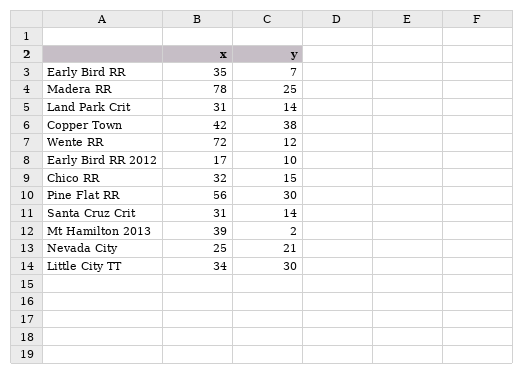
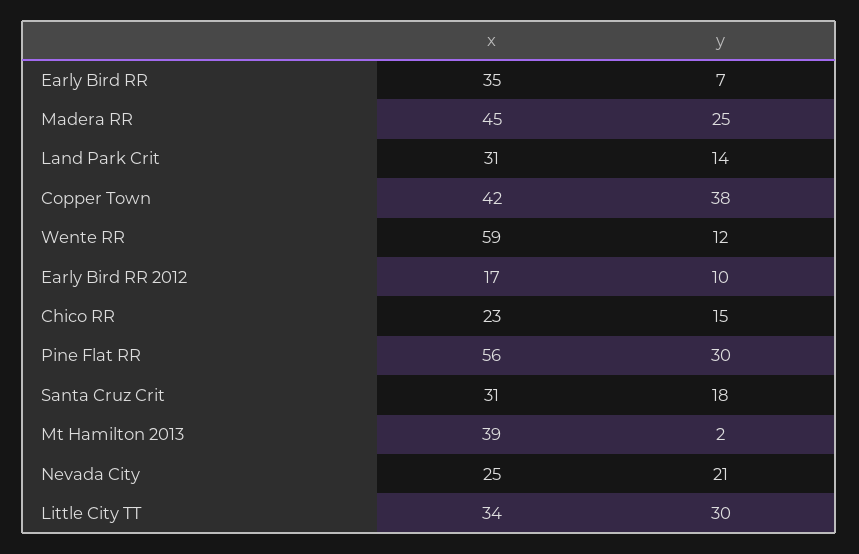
x, Madera RR: 78 -> 45
x, Wente RR: 72 -> 59
x, Chico RR: 32 -> 23
y, Santa Cruz Crit: 14 -> 18

